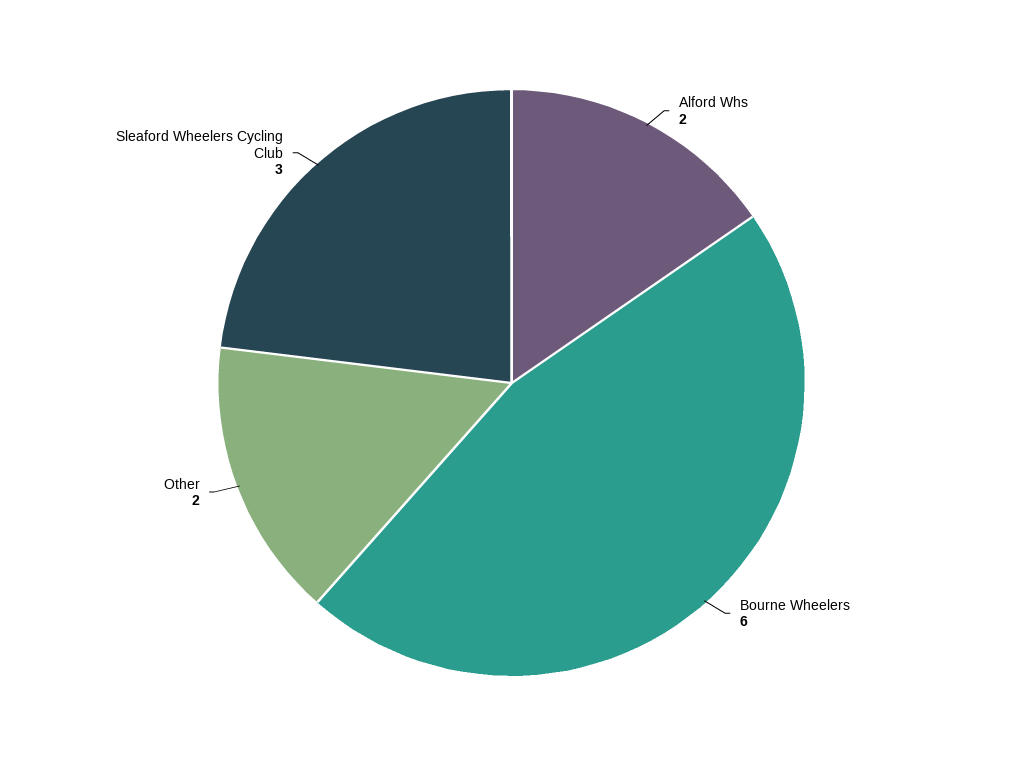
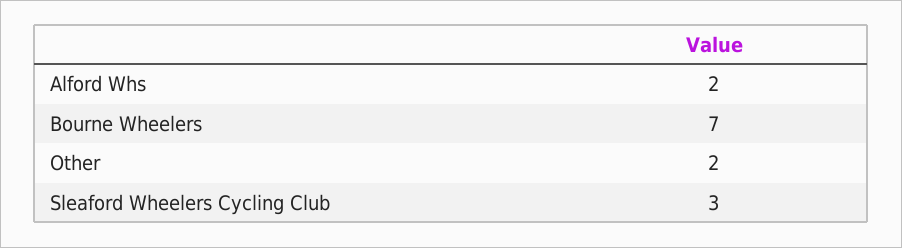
Bourne Wheelers: 6 -> 7

